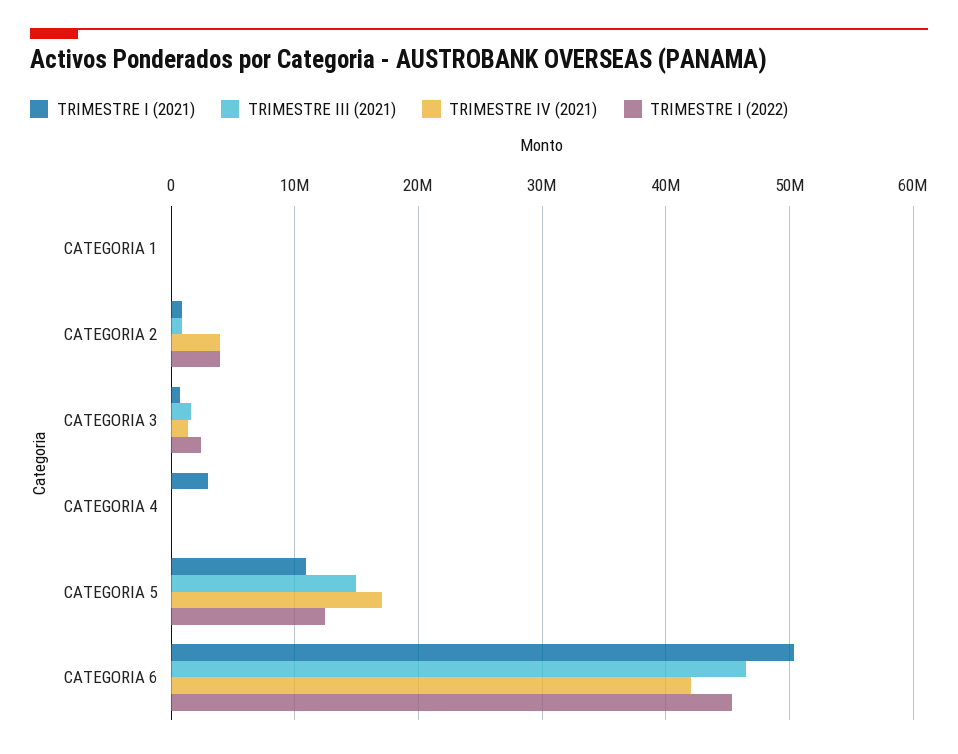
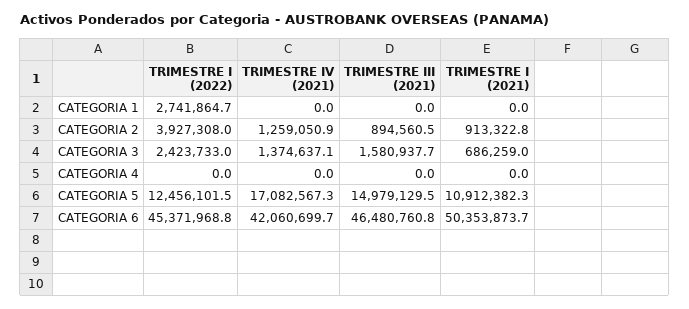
TRIMESTRE I (2022), CATEGORIA 1: 0 -> 2741864.7
TRIMESTRE IV (2021), CATEGORIA 2: 4000000 -> 1259050.9
TRIMESTRE I (2021), CATEGORIA 4: 3000000 -> 0

